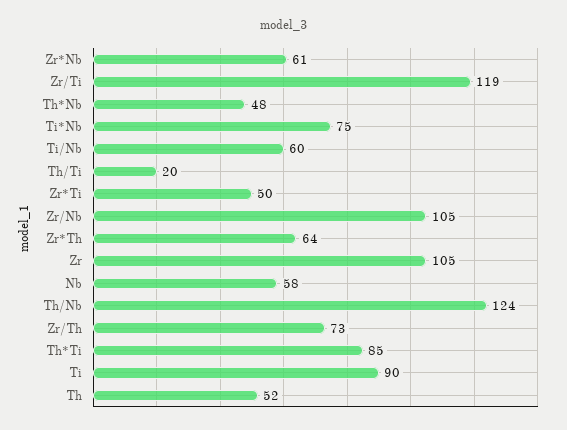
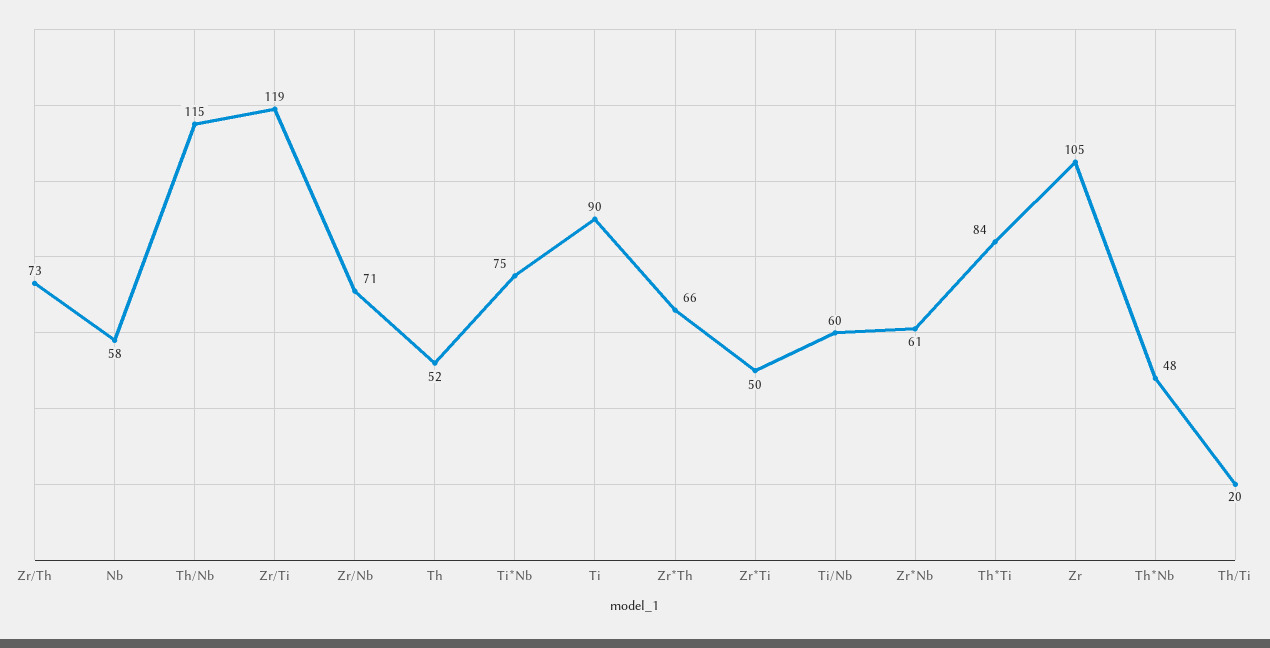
Zr/Nb: 105 -> 71
Zr*Th: 64 -> 66
Th/Nb: 124 -> 115
Th*Ti: 85 -> 84

